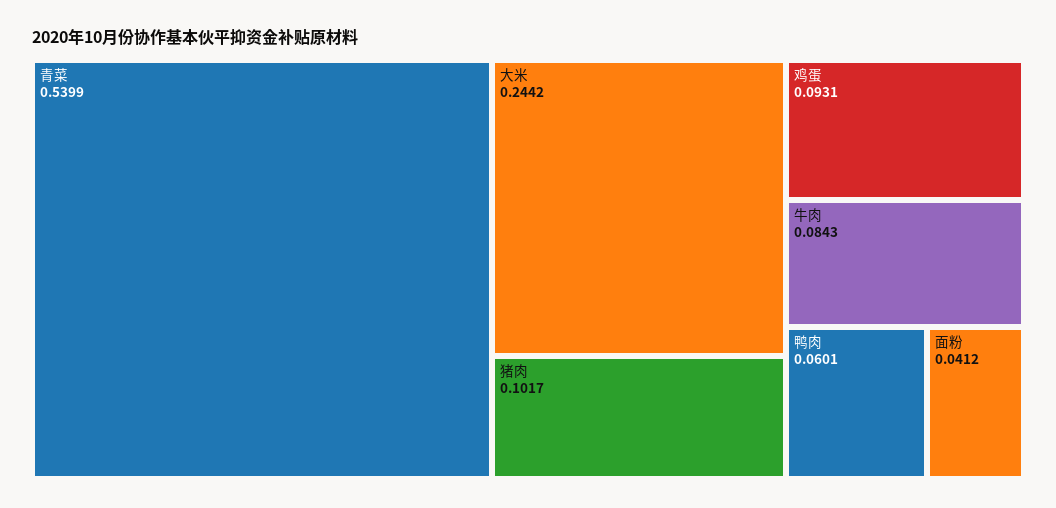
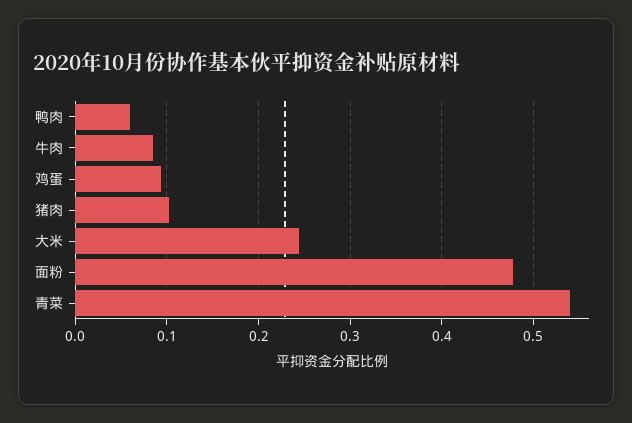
面粉: 0.0412 -> 0.48

